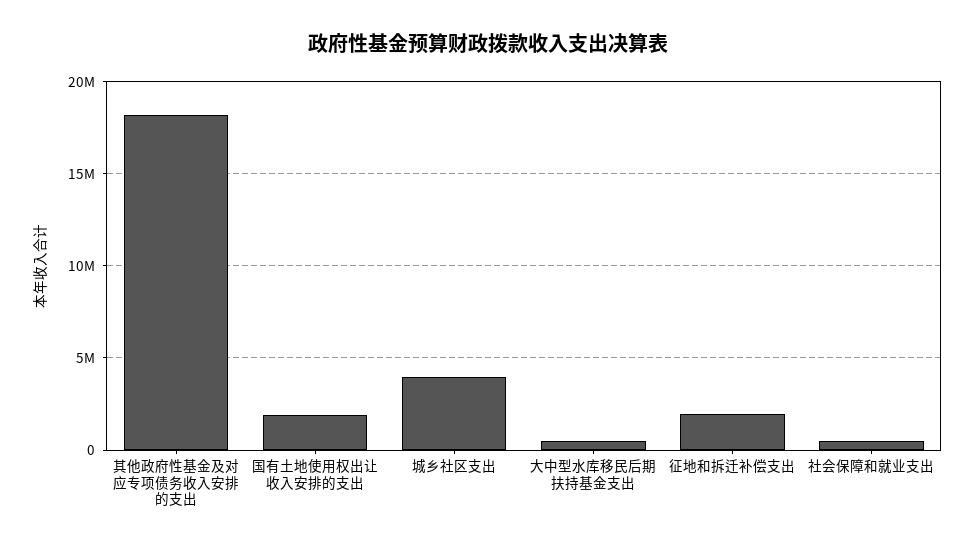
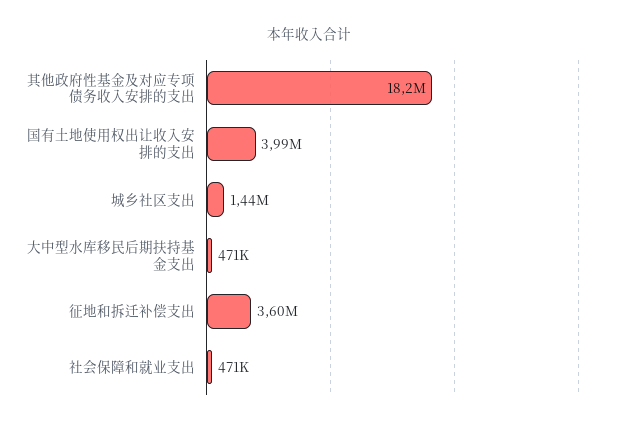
国有土地使用权出让收入安排的支出: 2000000 -> 3990000
城乡社区支出: 4000000 -> 1440000
征地和拆迁补偿支出: 2000000 -> 3600000

